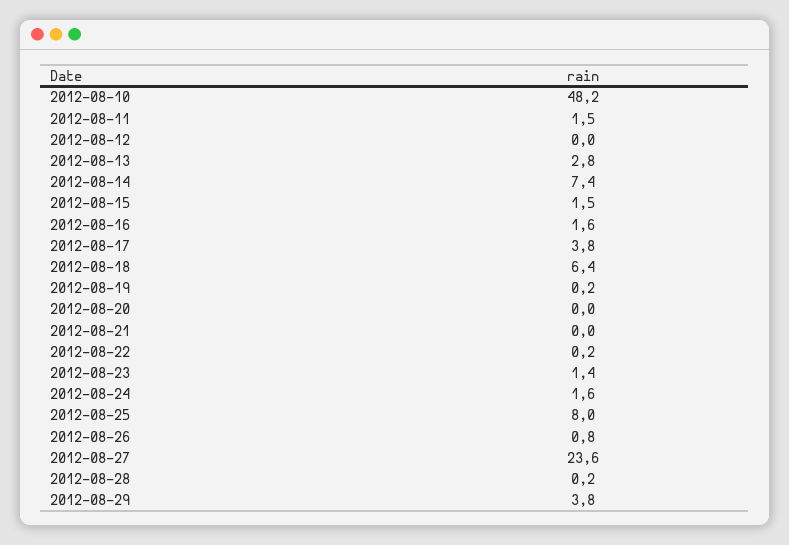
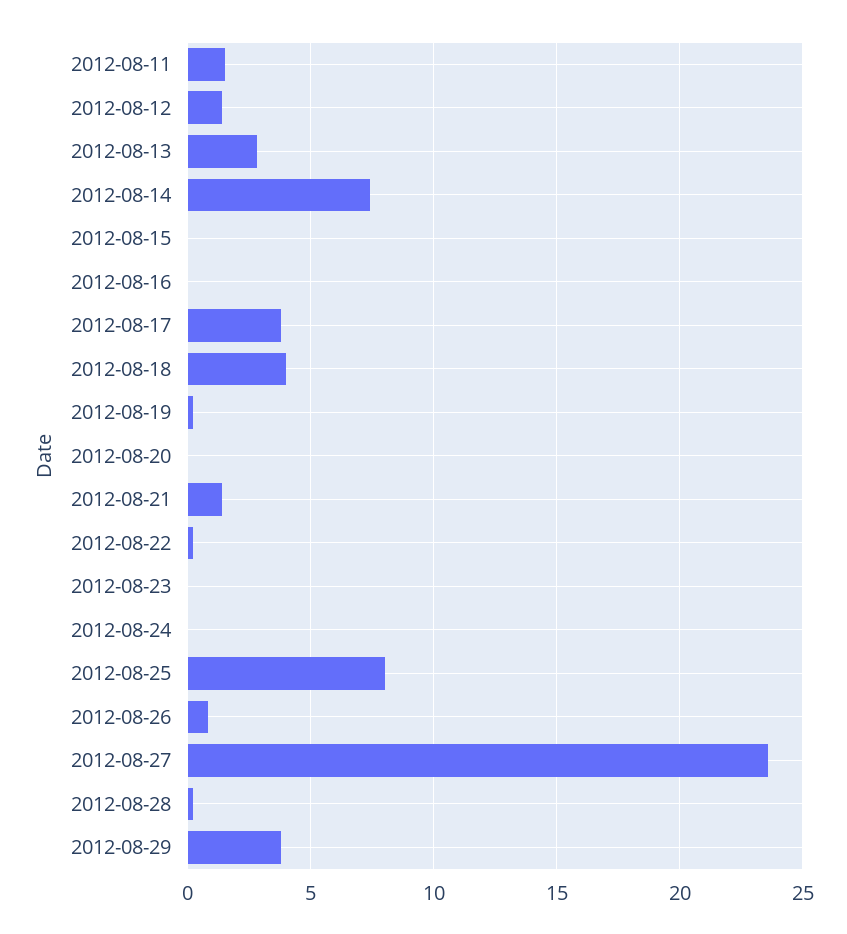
2012-08-10: 48.2 -> none
2012-08-12: 0 -> 1.5
2012-08-15: 1.5 -> 0
2012-08-16: 1.6 -> 0
2012-08-18: 6.4 -> 4
2012-08-21: 0 -> 1.5
2012-08-23: 1.4 -> 0
2012-08-24: 1.6 -> 0

